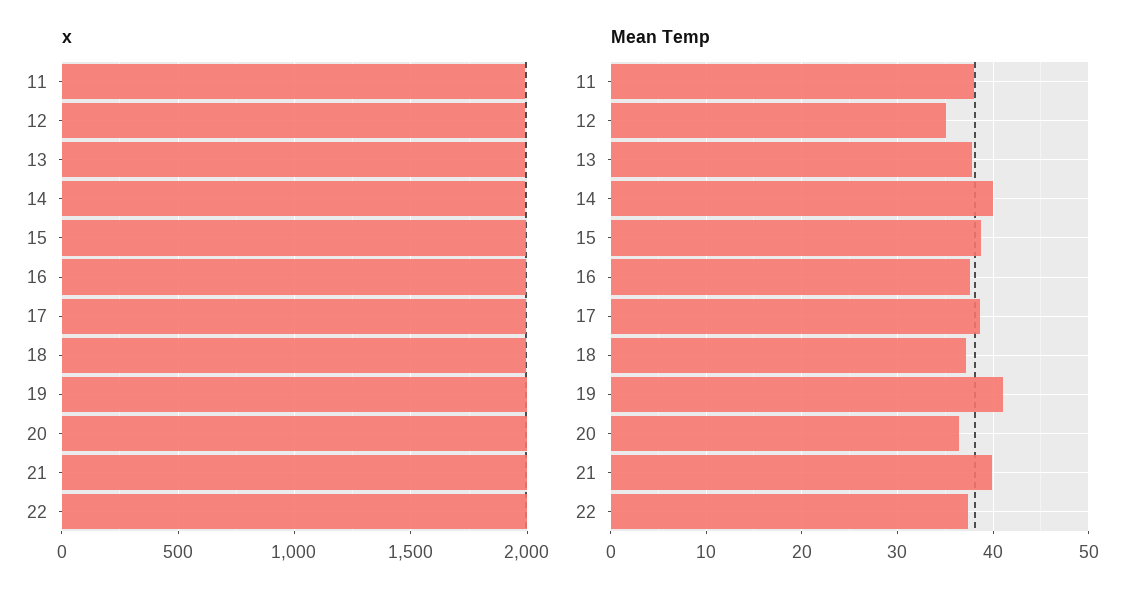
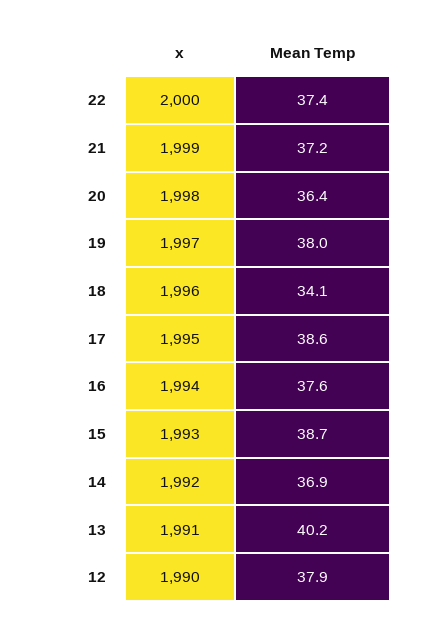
x, 11: 2000 -> none
Mean Temp, 11: 38 -> none
Mean Temp, 12: 35 -> 37.9
Mean Temp, 13: 38 -> 40.2
Mean Temp, 14: 40 -> 36.9
Mean Temp, 18: 37 -> 34.1
Mean Temp, 19: 41 -> 38
Mean Temp, 21: 40 -> 37.2

